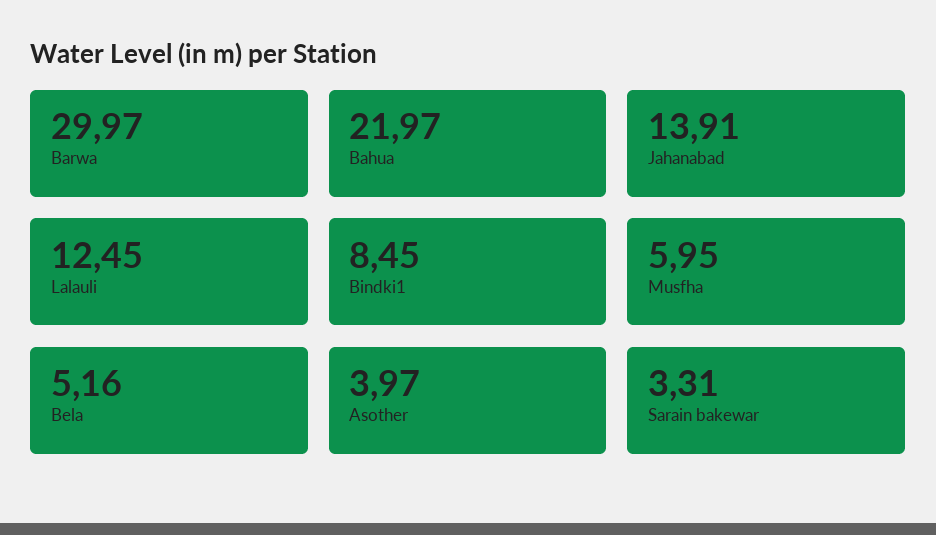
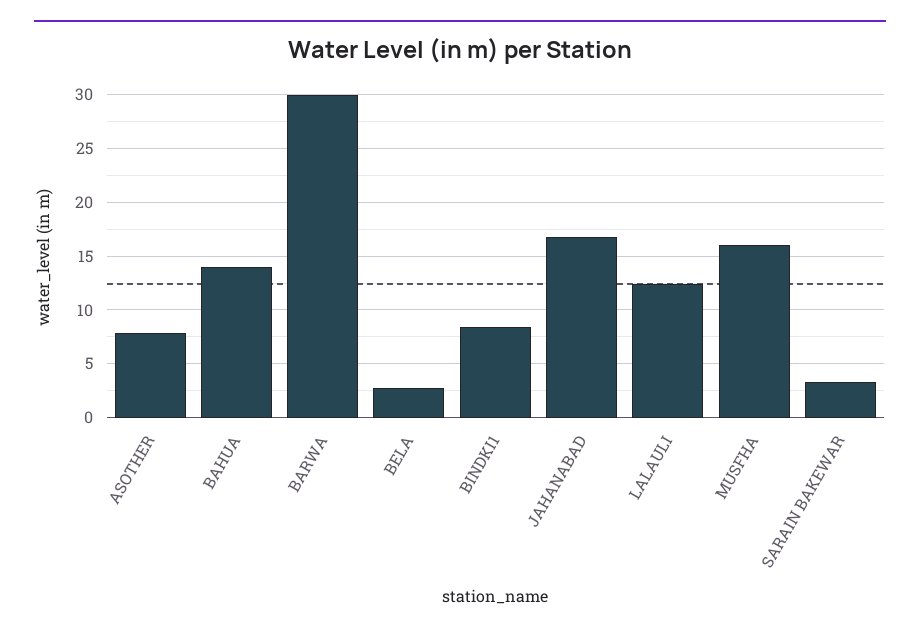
Bahua: 21.97 -> 14
Jahanabad: 13.91 -> 17
Musfha: 5.95 -> 16
Bela: 5.16 -> 3
Asother: 3.97 -> 8

